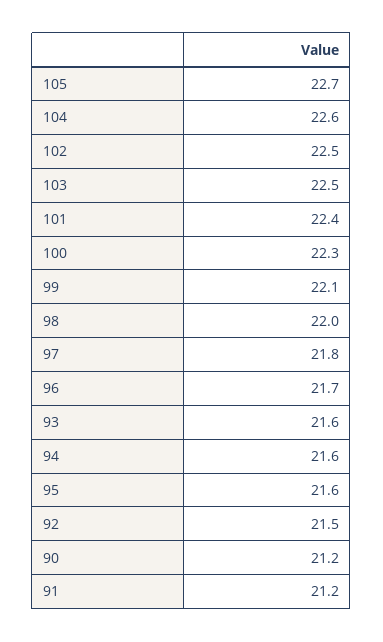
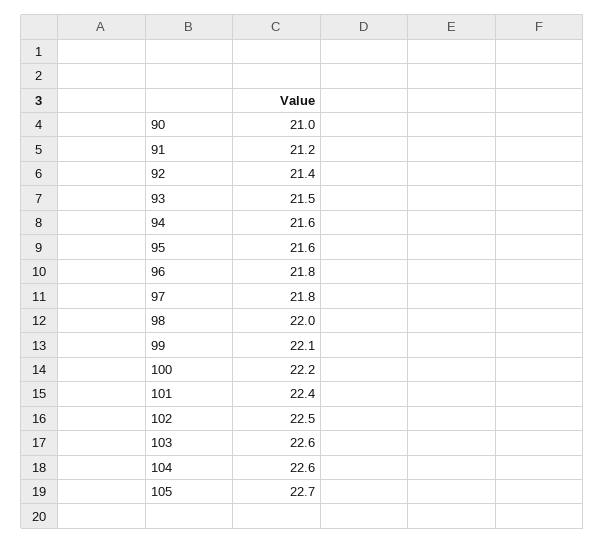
103: 22.5 -> 22.6
100: 22.3 -> 22.2
96: 21.7 -> 21.8
93: 21.6 -> 21.5
92: 21.5 -> 21.4
90: 21.2 -> 21

